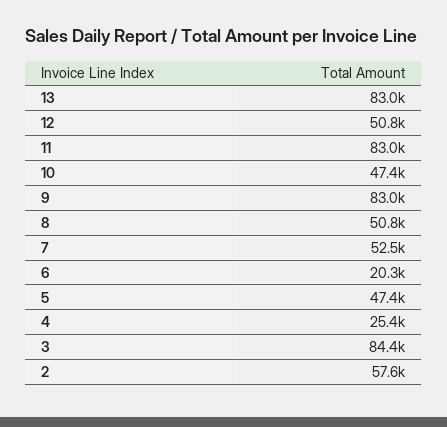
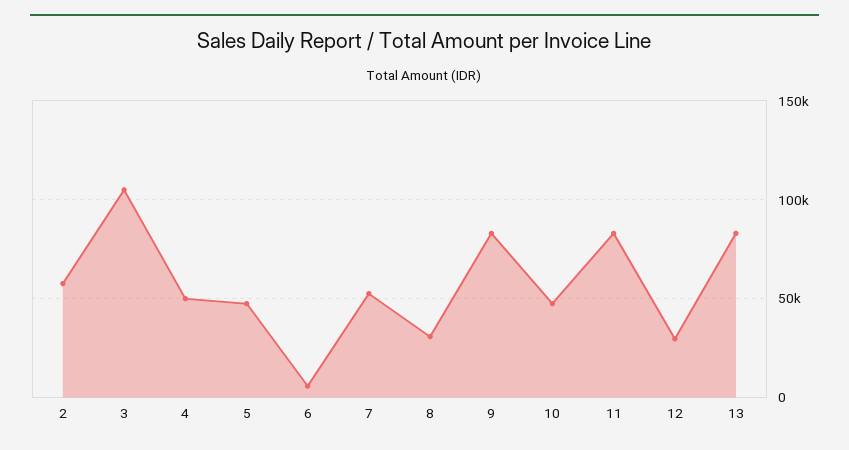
12: 50800 -> 30000
8: 50800 -> 30000
6: 20300 -> 5000
4: 25400 -> 50000
3: 84400 -> 105000

